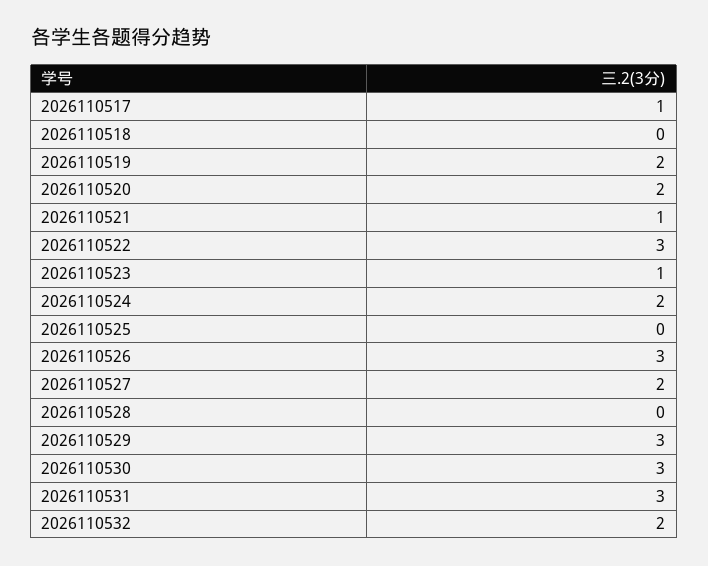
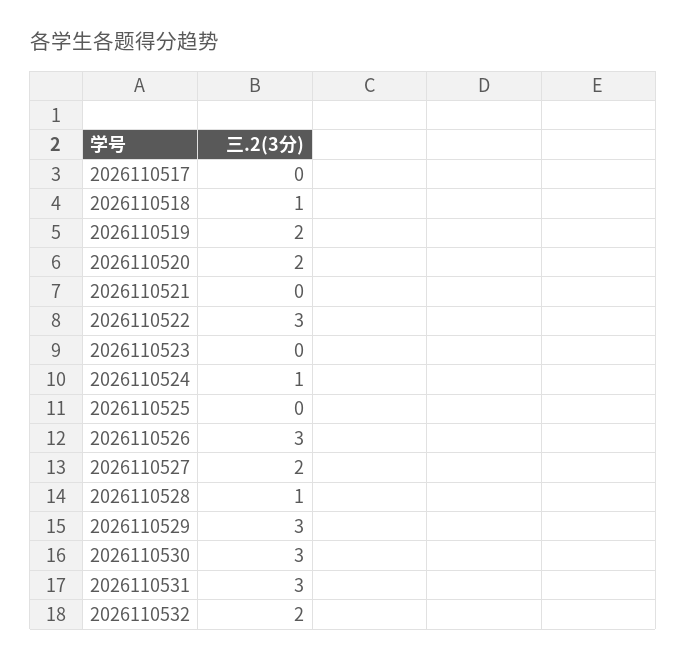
2026110517: 1 -> 0
2026110518: 0 -> 1
2026110521: 1 -> 0
2026110523: 1 -> 0
2026110524: 2 -> 1
2026110528: 0 -> 1

